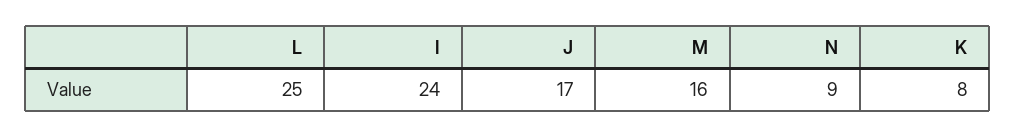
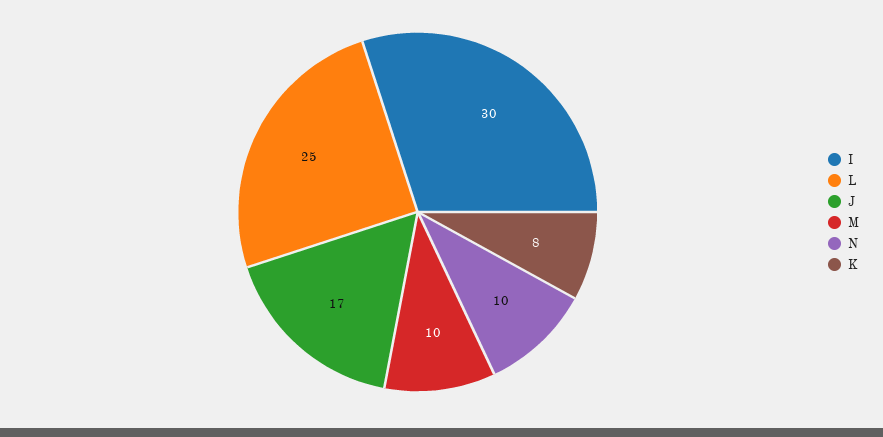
I: 24 -> 30
M: 16 -> 10
N: 9 -> 10

